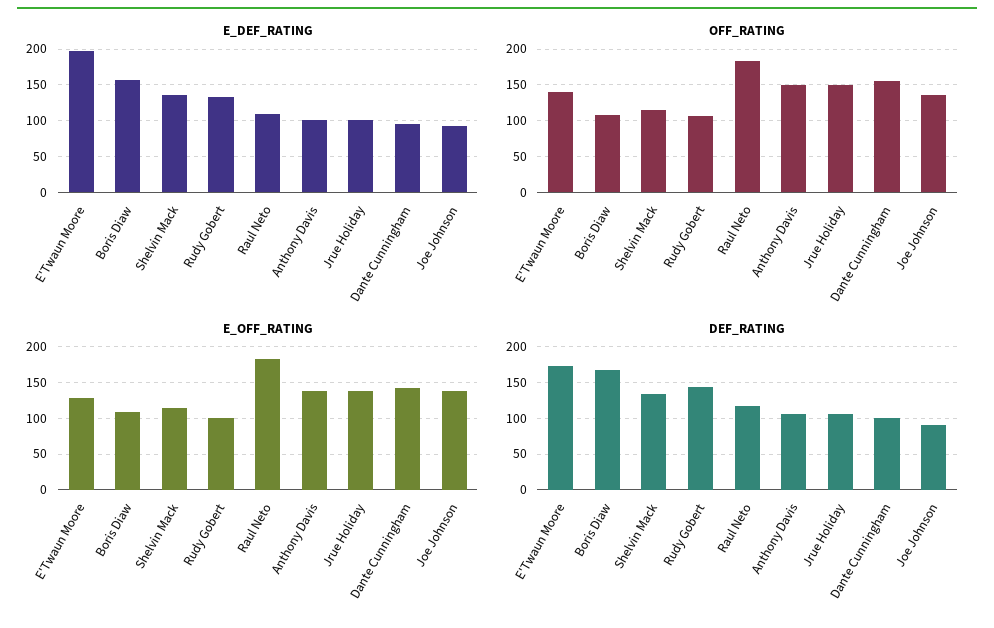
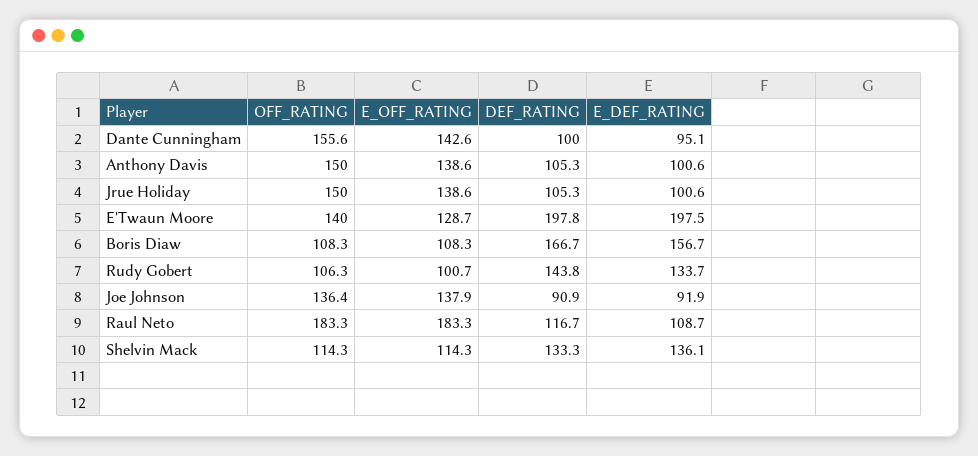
DEF_RATING, E'Twaun Moore: 170 -> 197.8

